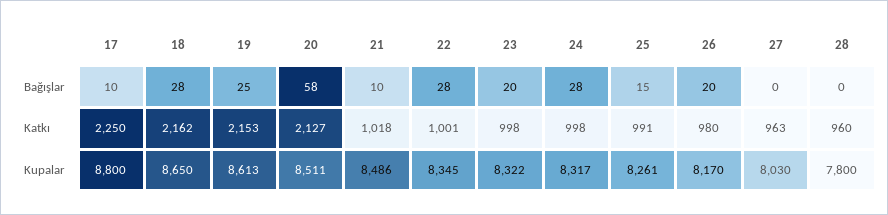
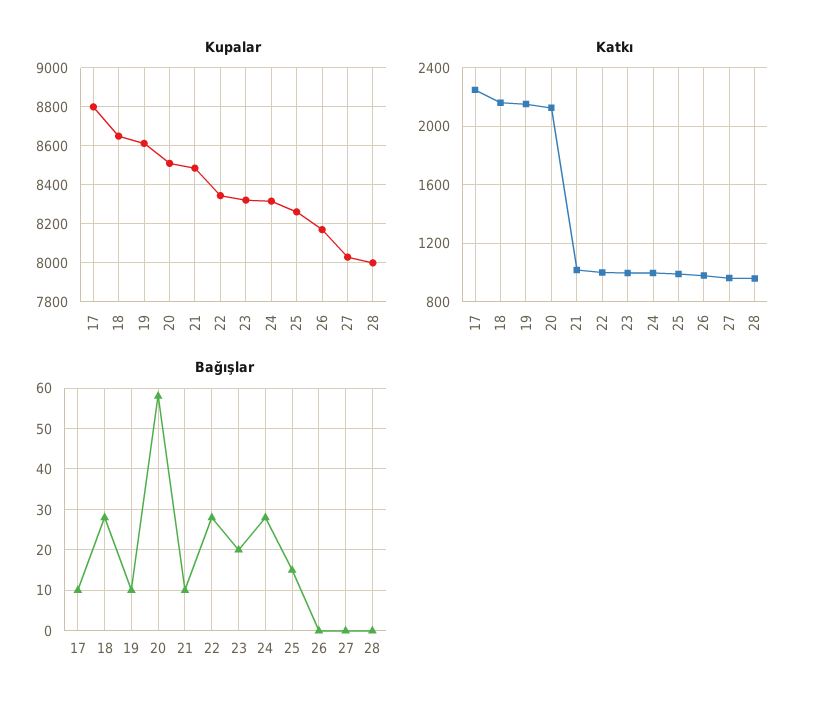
Bağışlar, 19: 25 -> 10
Bağışlar, 26: 20 -> 0
Kupalar, 28: 7800 -> 8000

